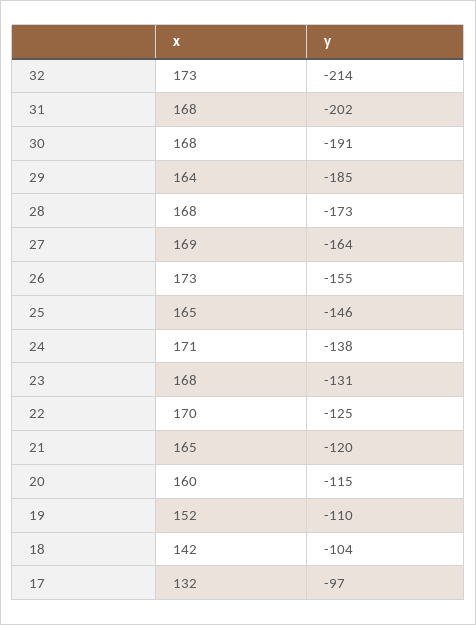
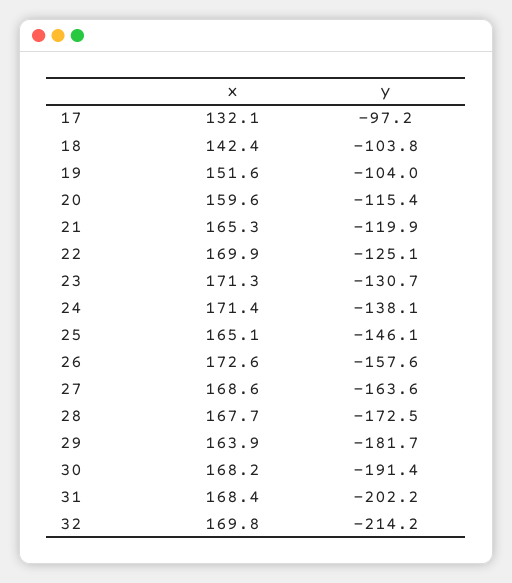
x, 32: 173 -> 169.8
y, 29: -185 -> -181.7
y, 26: -155 -> -157.6
x, 23: 168 -> 171.3
y, 19: -110 -> -104

